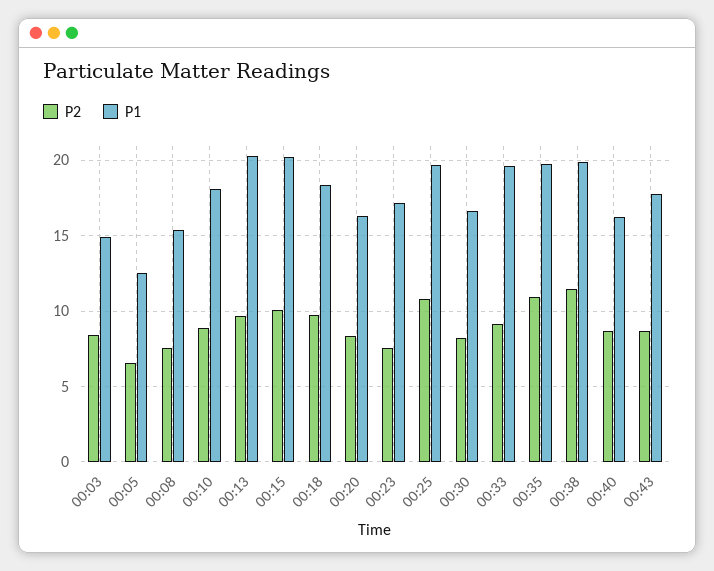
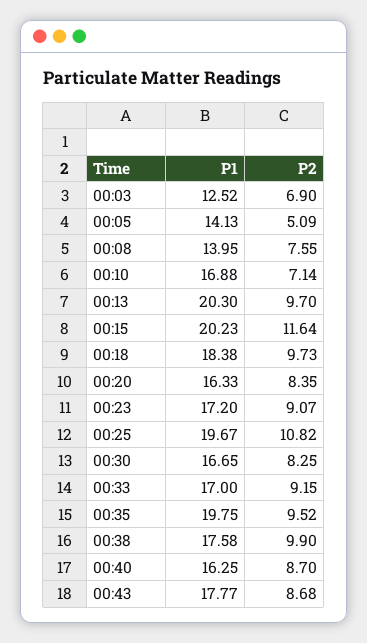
P2, 00:03: 8.5 -> 6.9
P1, 00:03: 15 -> 12.52
P2, 00:05: 6.5 -> 5.09
P1, 00:05: 12.5 -> 14.13
P1, 00:08: 15.5 -> 13.95
P2, 00:10: 9 -> 7.14
P1, 00:10: 18 -> 16.88
P2, 00:15: 10 -> 11.64
P2, 00:23: 7.5 -> 9.07
P1, 00:33: 19.5 -> 17
P2, 00:35: 11 -> 9.52
P2, 00:38: 11.5 -> 9.9
P1, 00:38: 20 -> 17.58

